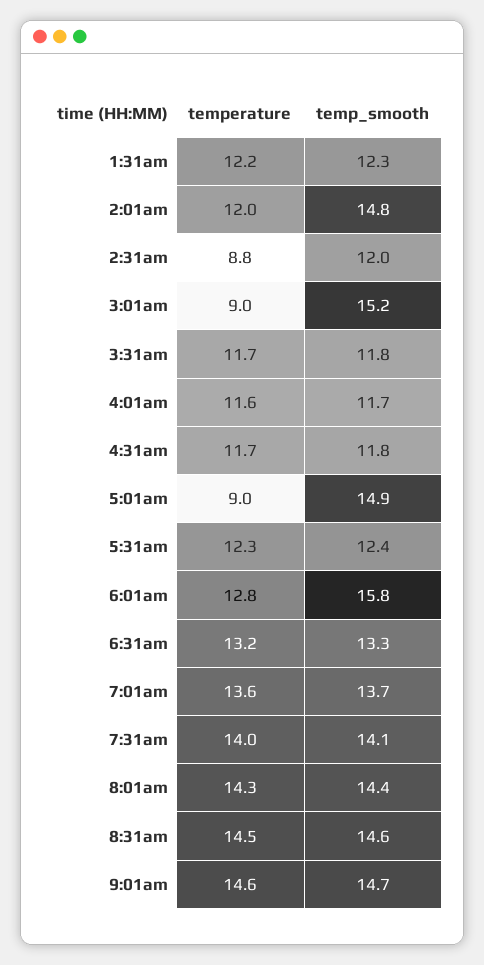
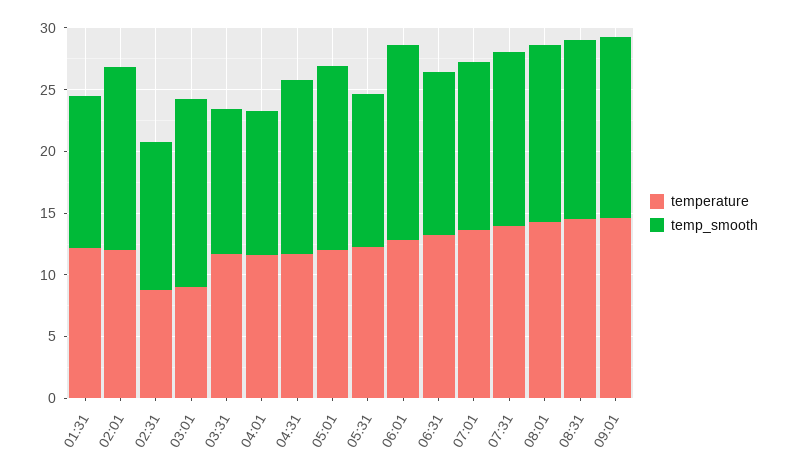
temp_smooth, 4:31am: 11.8 -> 14
temperature, 5:01am: 9 -> 12

